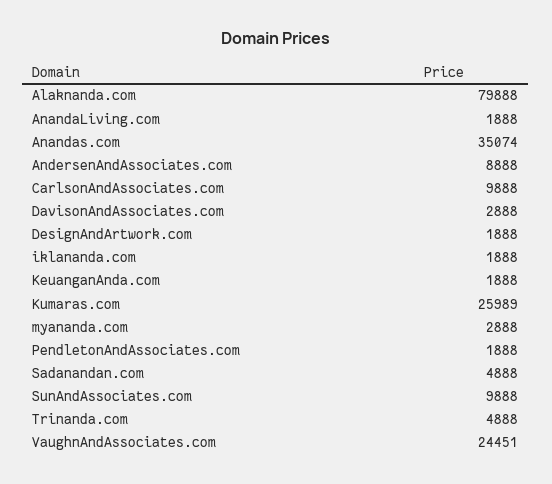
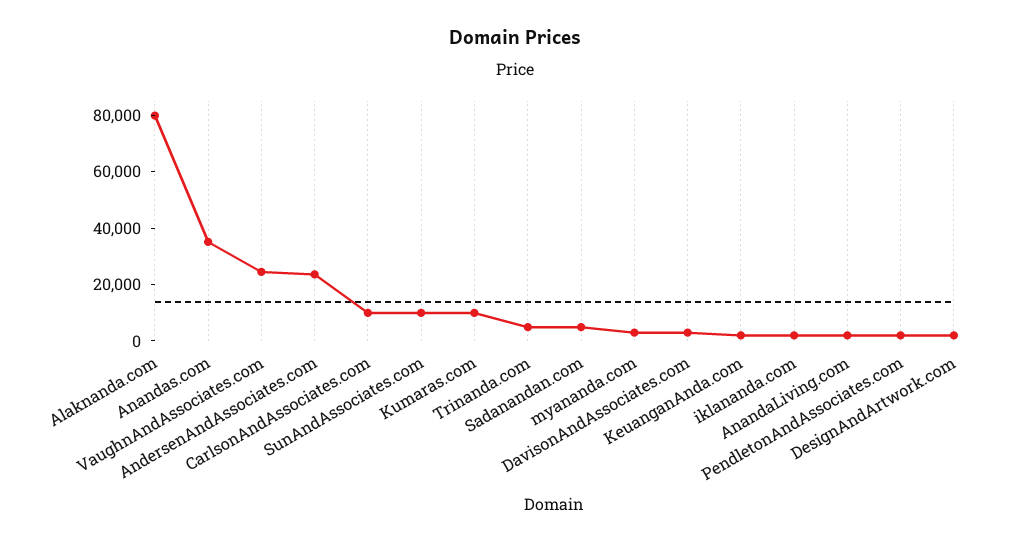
AndersenAndAssociates.com: 8888 -> 25000
Kumaras.com: 25989 -> 10000

